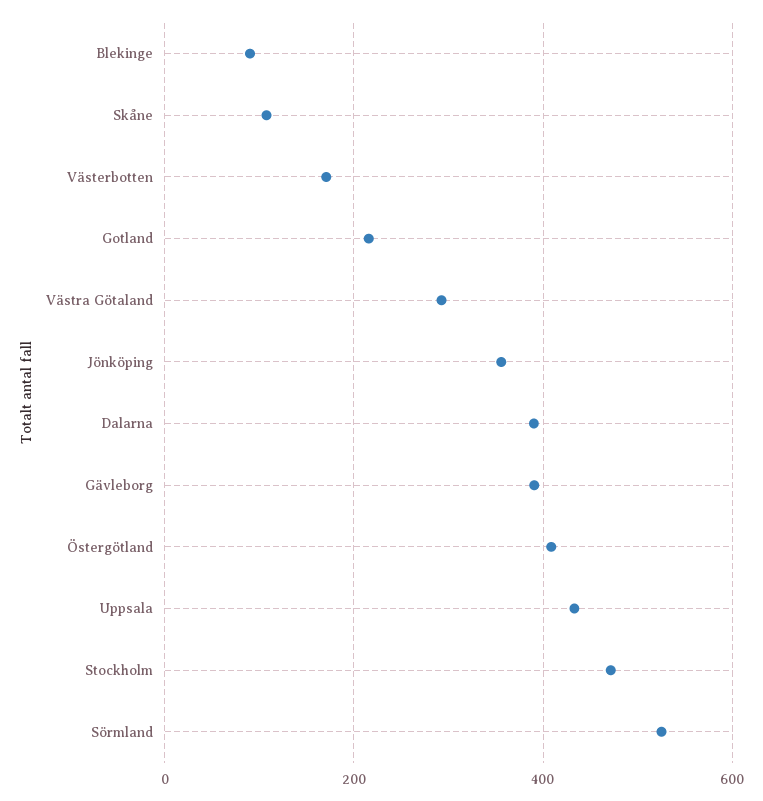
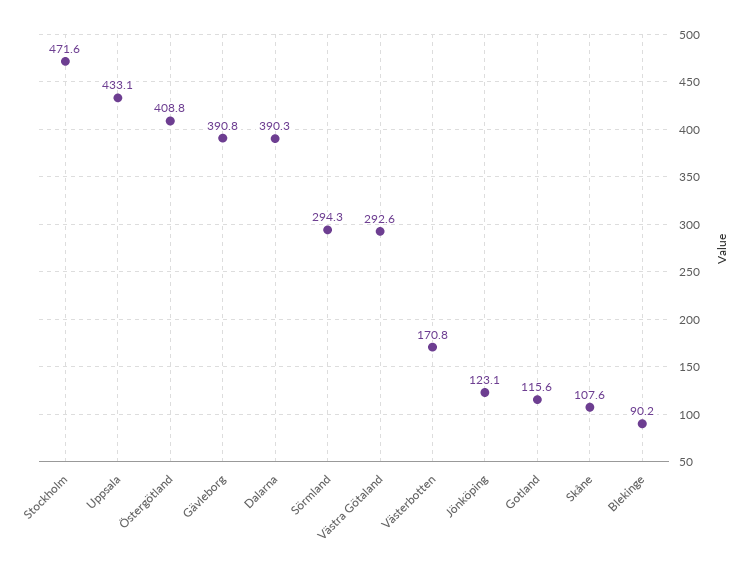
Gotland: 220 -> 115.6
Jönköping: 360 -> 123.1
Sörmland: 520 -> 294.3

